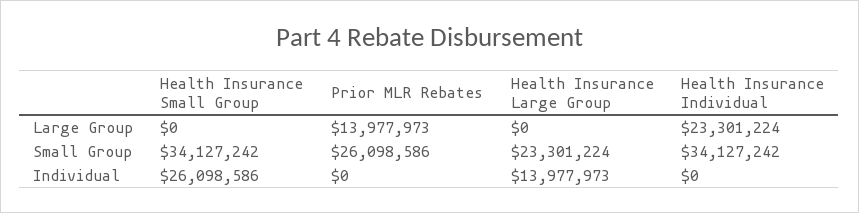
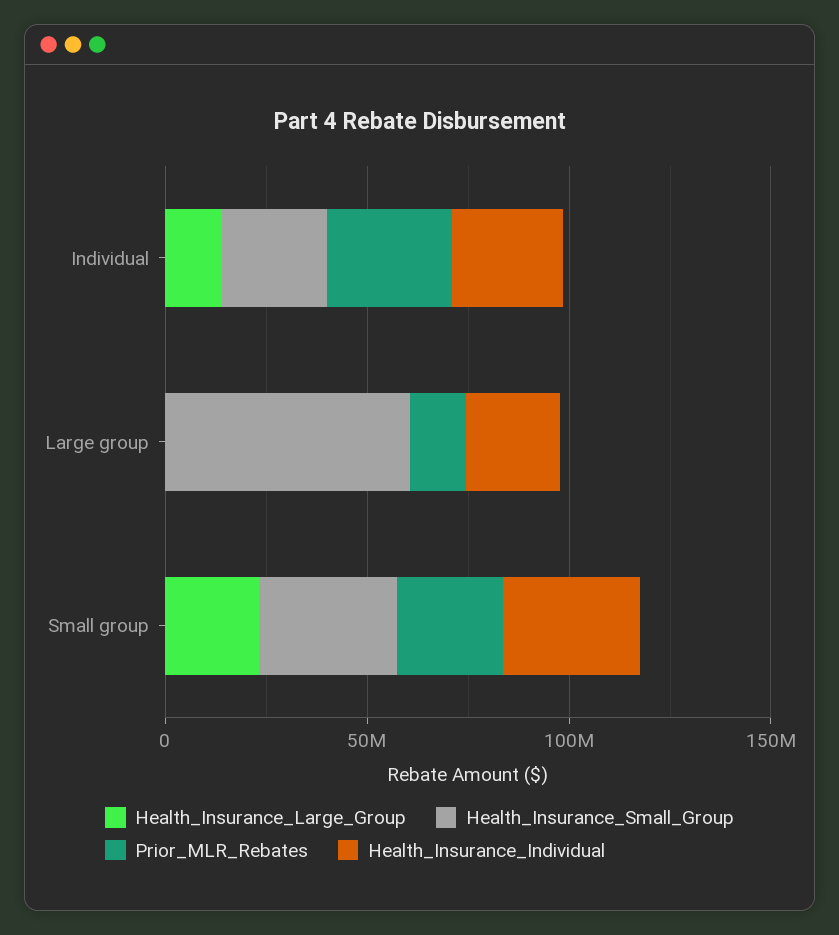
Health Insurance Small Group, Large Group: 0 -> 60000000
Prior MLR Rebates, Individual: 0 -> 30000000
Health Insurance Individual, Individual: 0 -> 30000000

